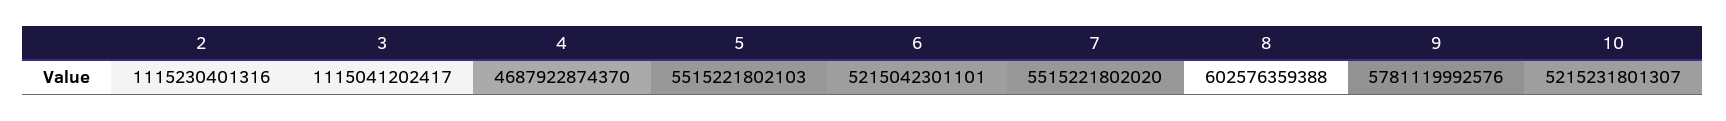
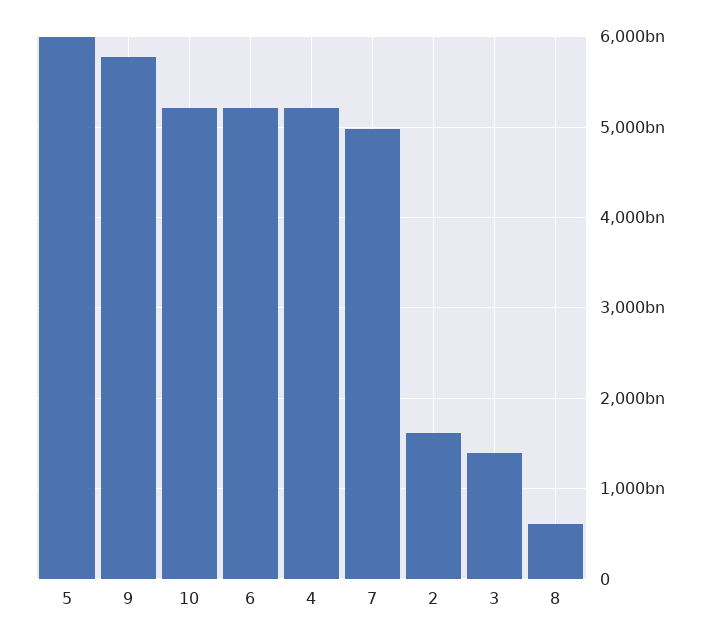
2: 1115230401316 -> 1600000000000
3: 1115041202417 -> 1400000000000
4: 4687922874370 -> 5200000000000
5: 5515221802103 -> 6000000000000
7: 5515221802020 -> 5000000000000

